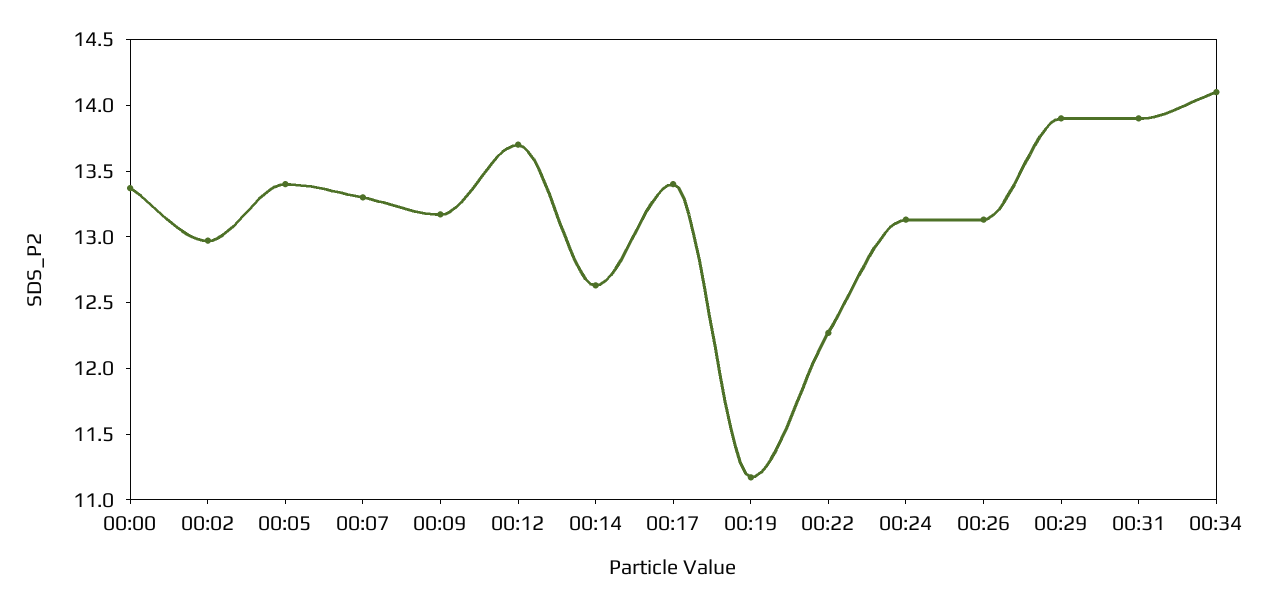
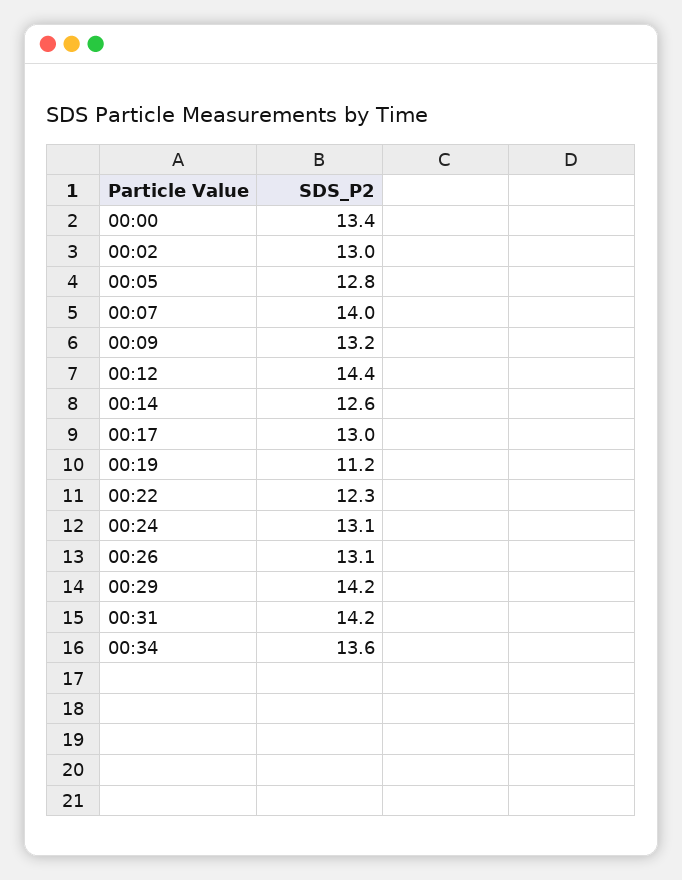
00:05: 13.4 -> 12.8
00:07: 13.3 -> 14
00:12: 13.7 -> 14.4
00:17: 13.4 -> 13
00:29: 13.9 -> 14.2
00:31: 13.9 -> 14.2
00:34: 14.1 -> 13.6

